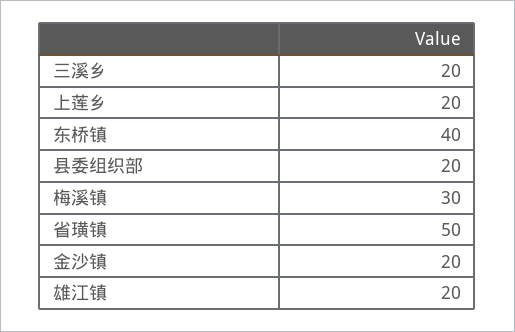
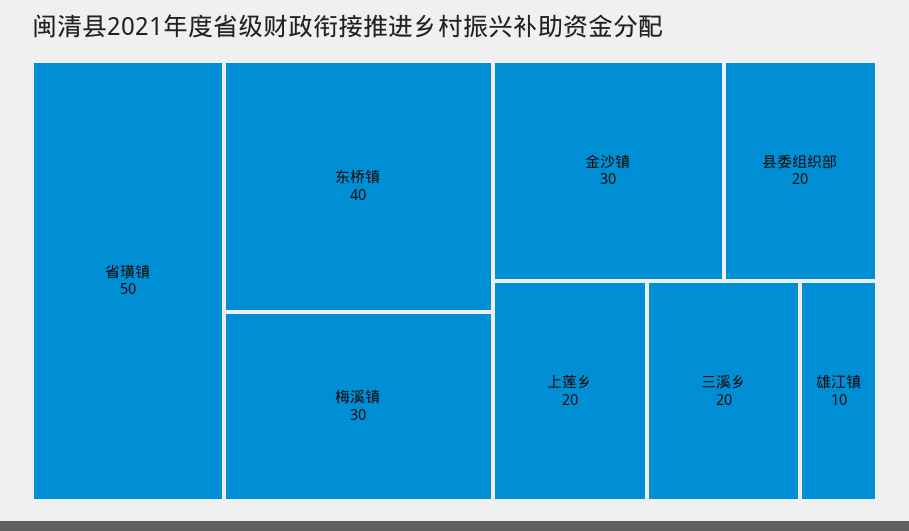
金沙镇: 20 -> 30
雄江镇: 20 -> 10

